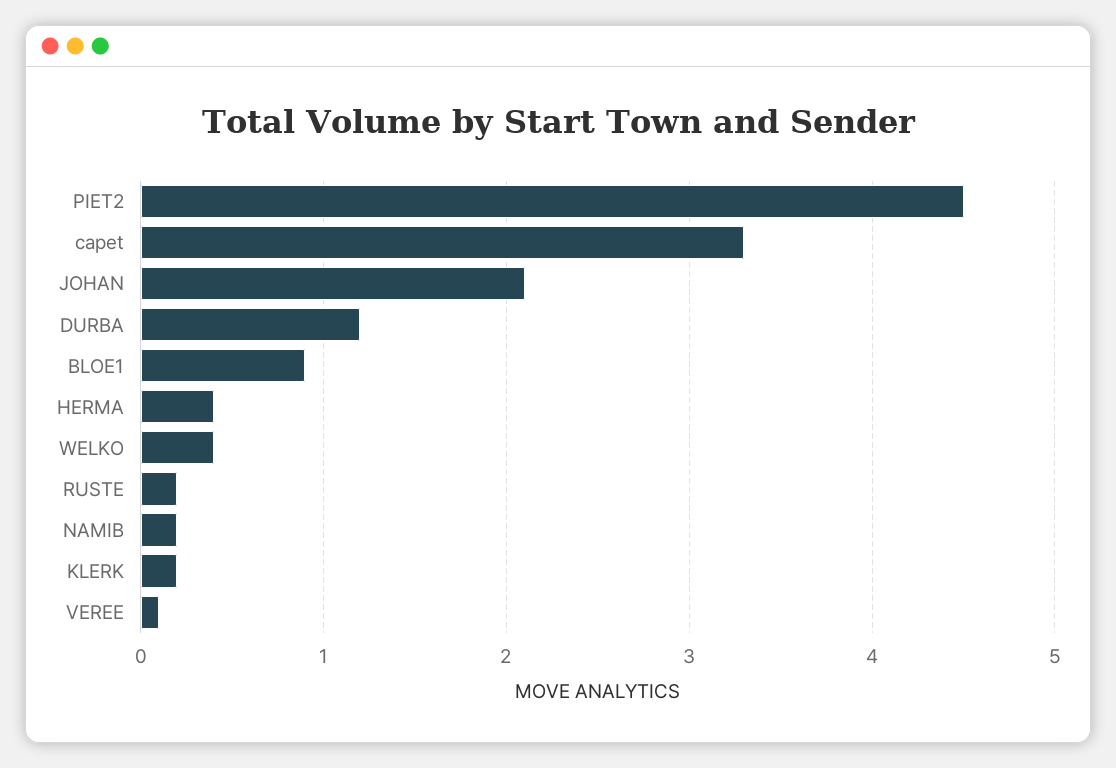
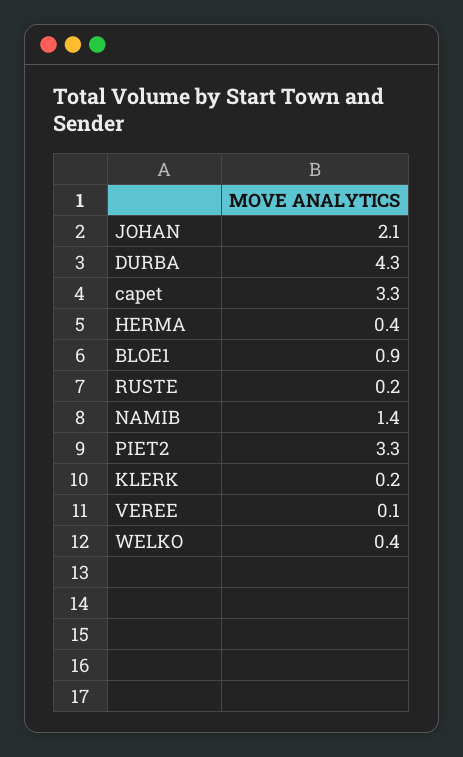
PIET2: 4.5 -> 3.3
DURBA: 1.2 -> 4.3
NAMIB: 0.2 -> 1.4

